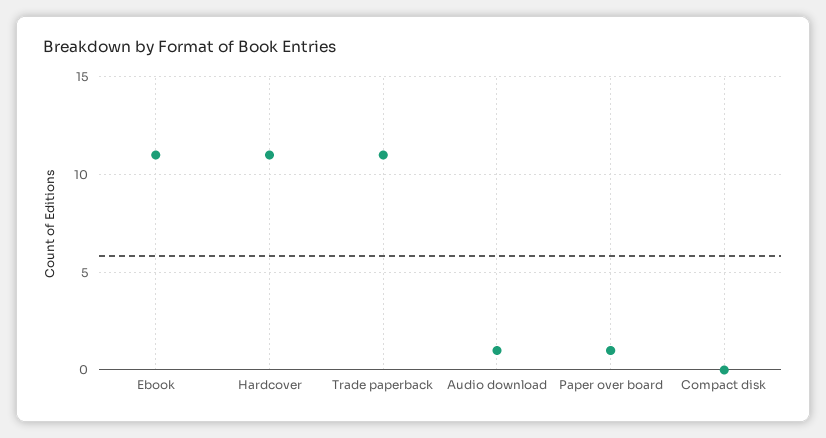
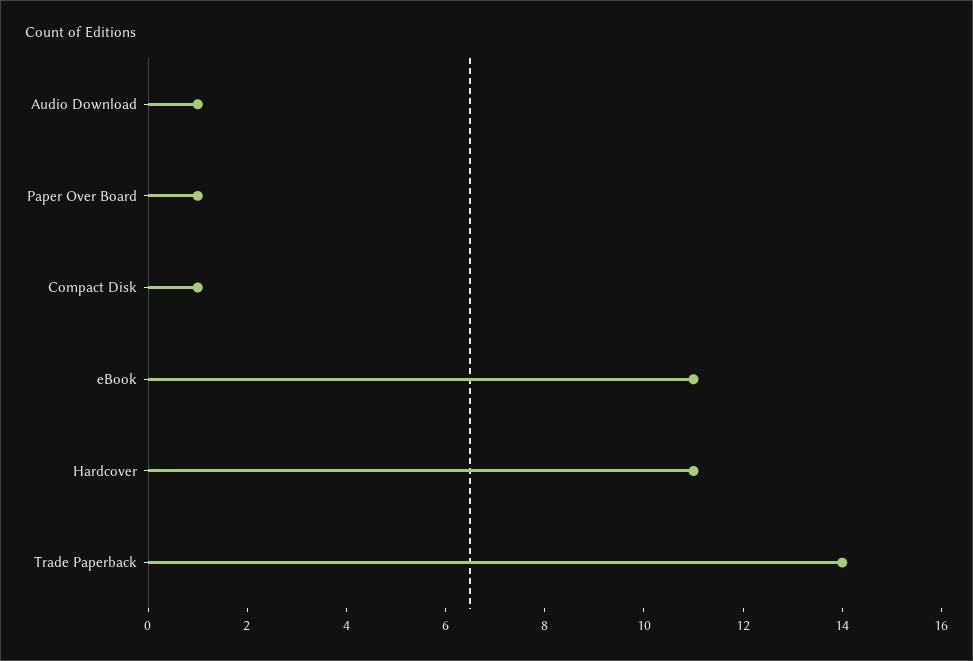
Trade paperback: 11 -> 14
Compact disk: 0 -> 1

